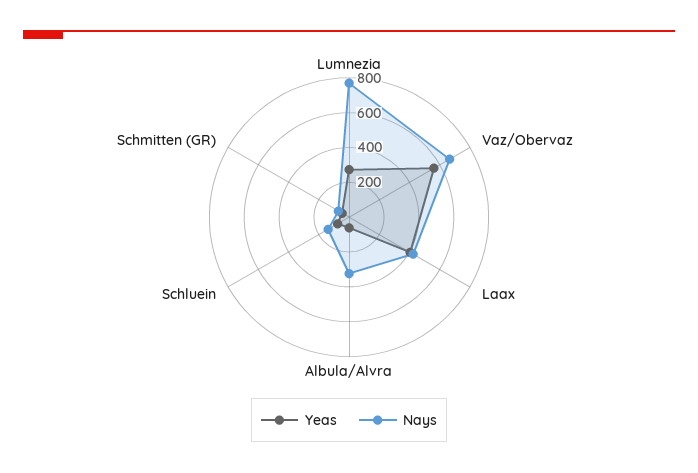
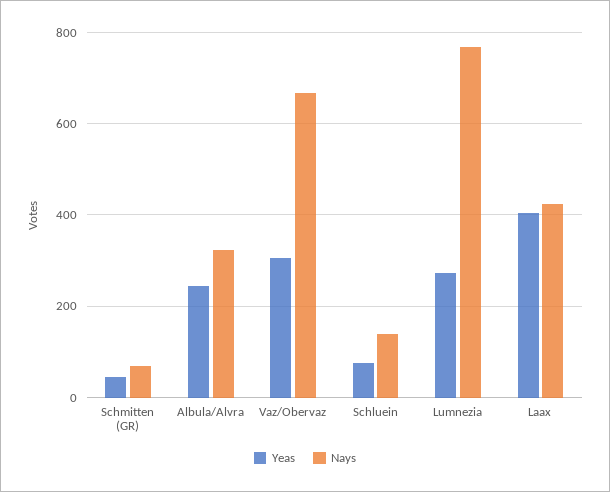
Yeas, Vaz/Obervaz: 550 -> 300
Yeas, Albula/Alvra: 50 -> 240

